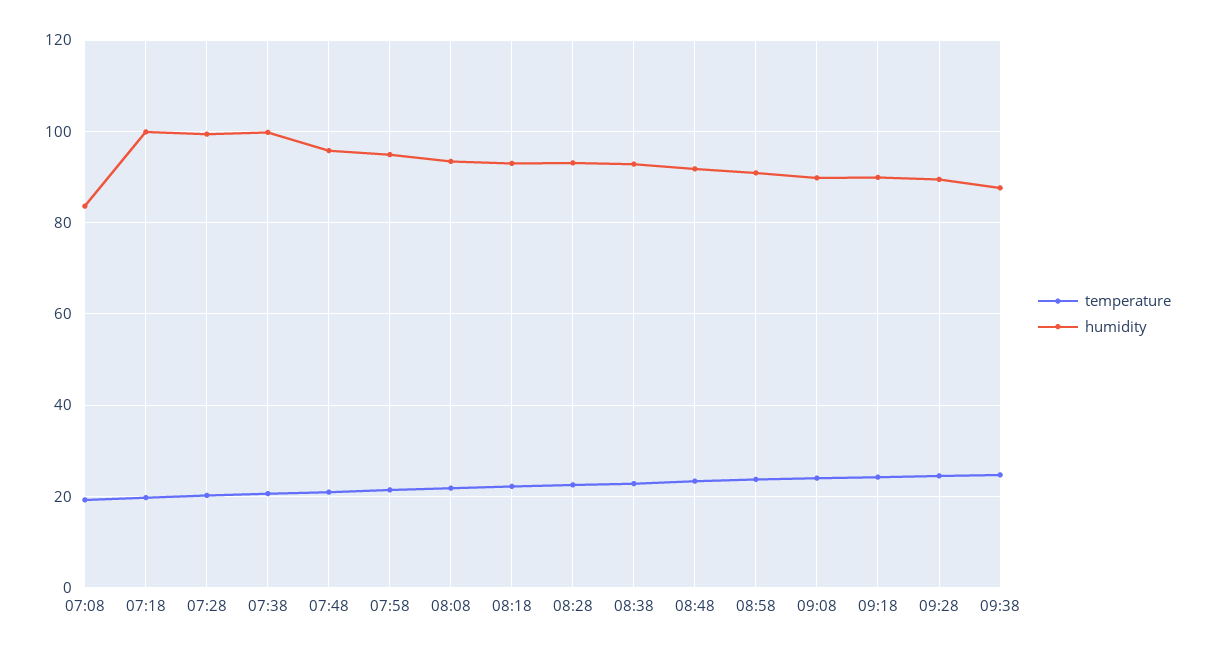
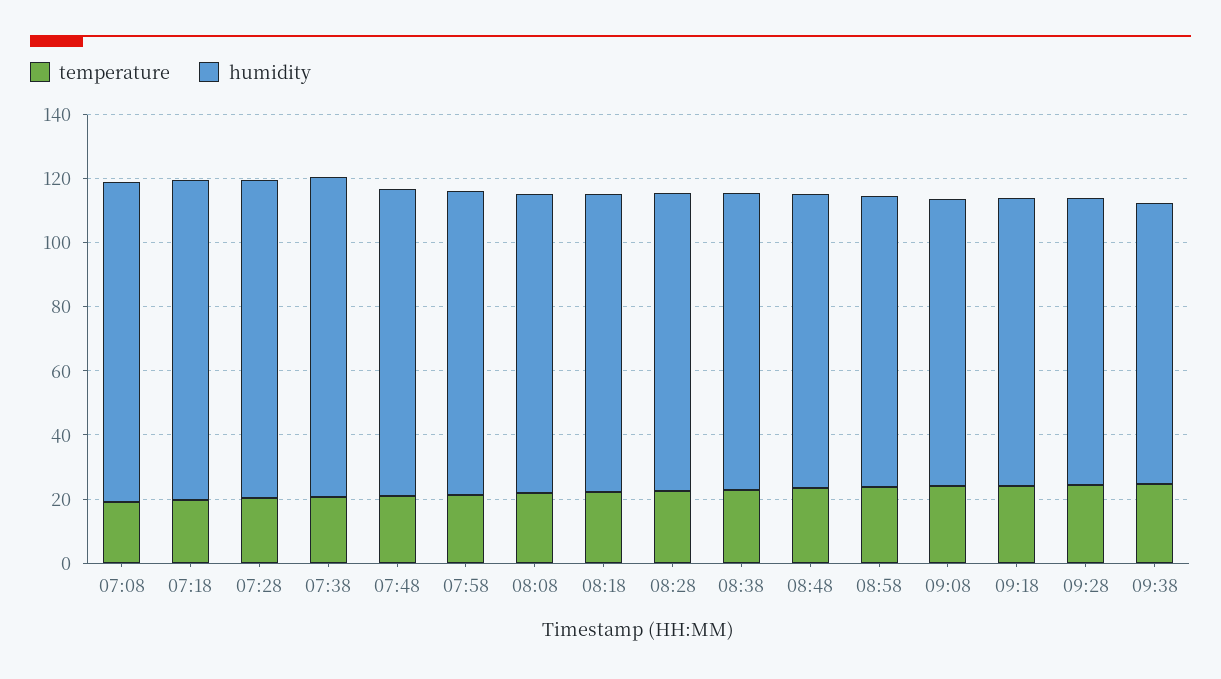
humidity, 07:08: 84 -> 100

